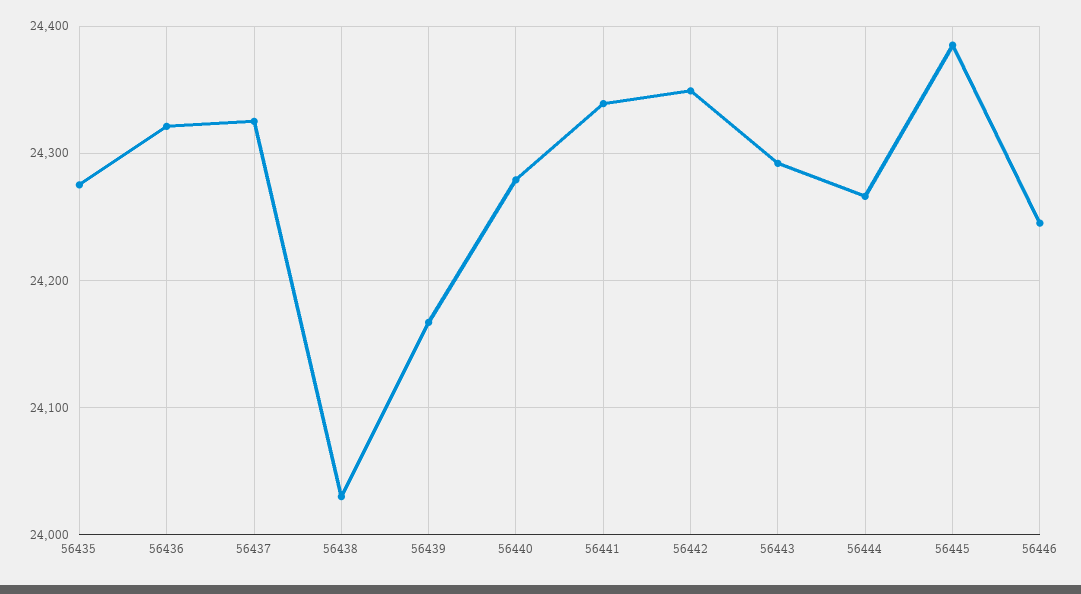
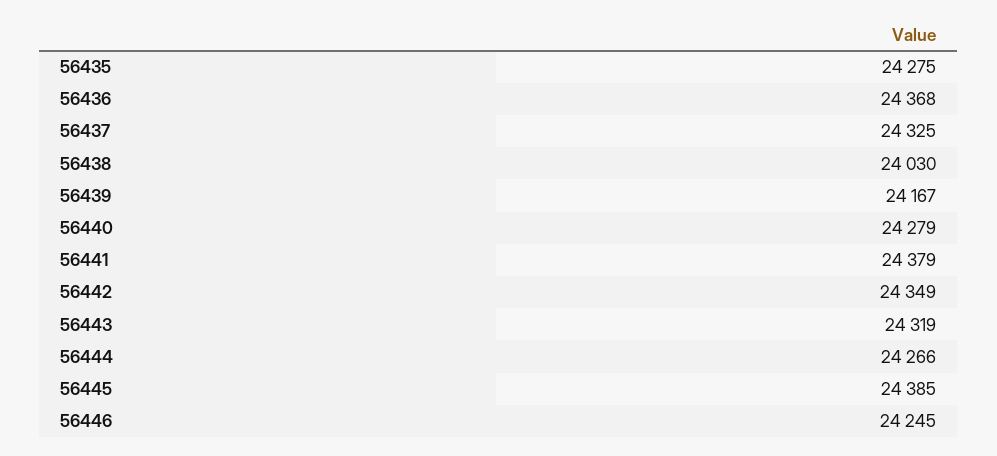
56436: 24320 -> 24368
56441: 24340 -> 24379
56443: 24290 -> 24319

